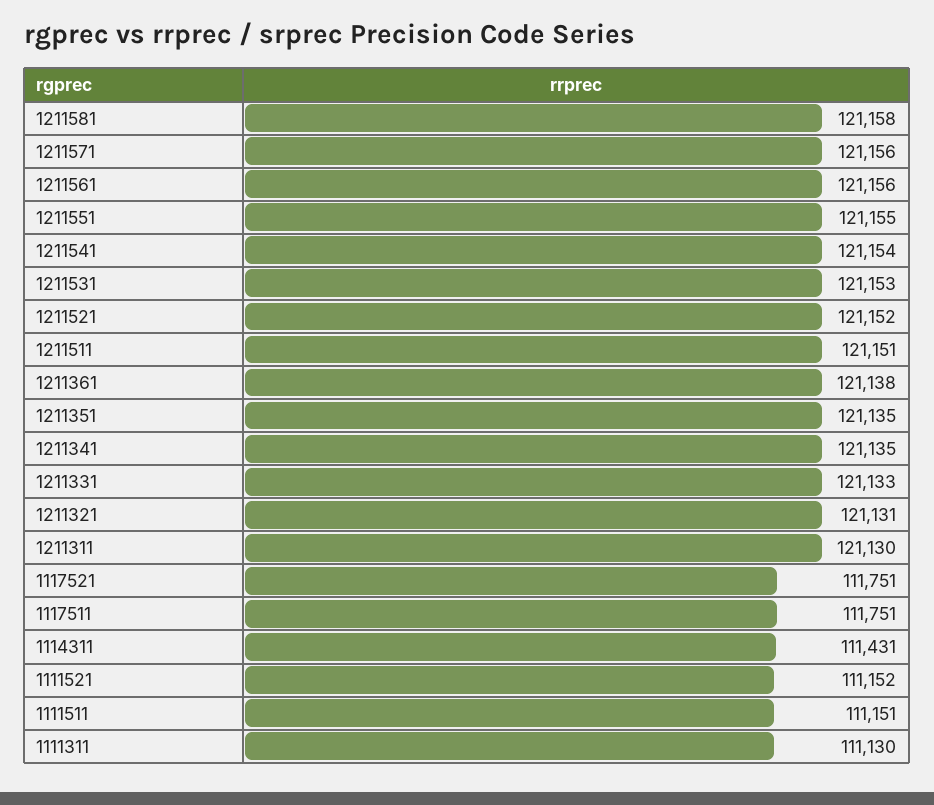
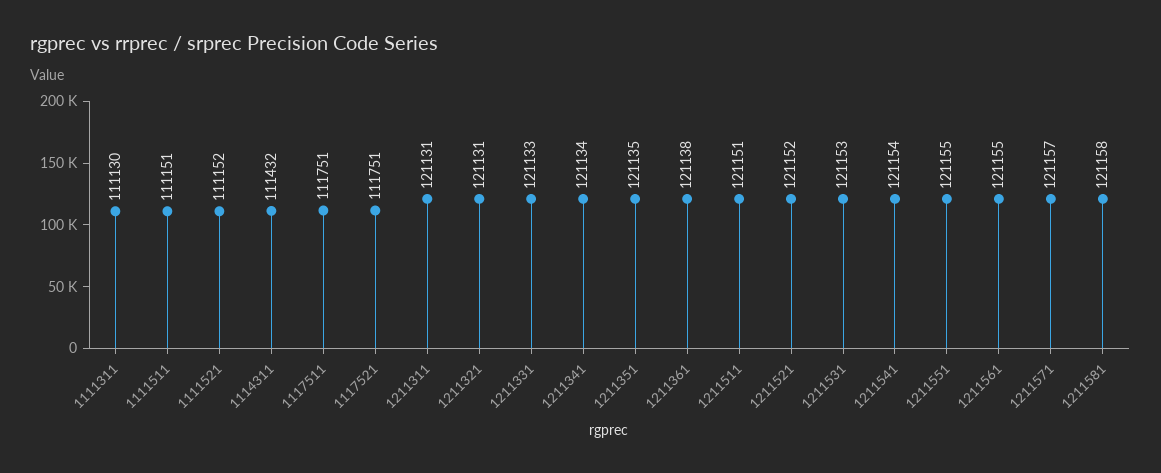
1211571: 121156 -> 121157
1211561: 121156 -> 121155
1211341: 121135 -> 121134
1211311: 121130 -> 121131
1114311: 111431 -> 111432

